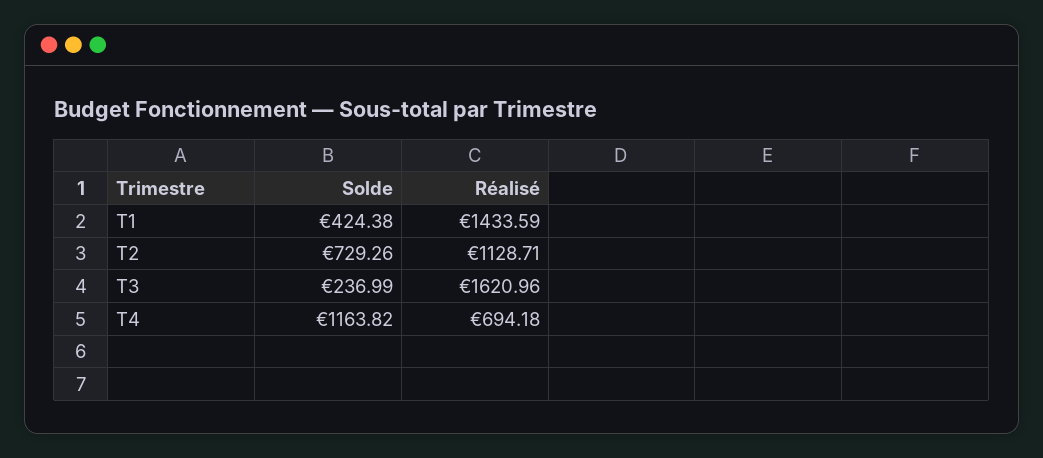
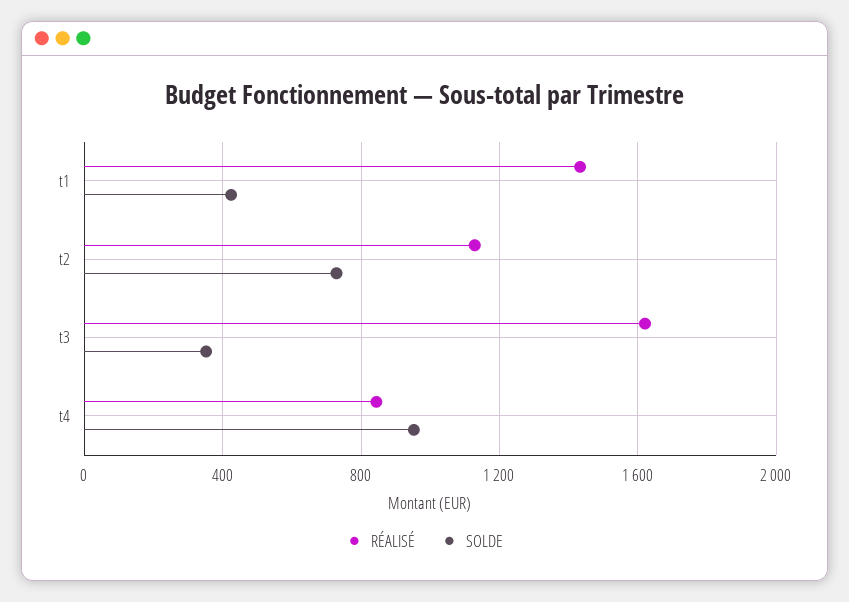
Solde, T3: 236.99 -> 350
Solde, T4: 1163.82 -> 950
Réalisé, T4: 694.18 -> 850

